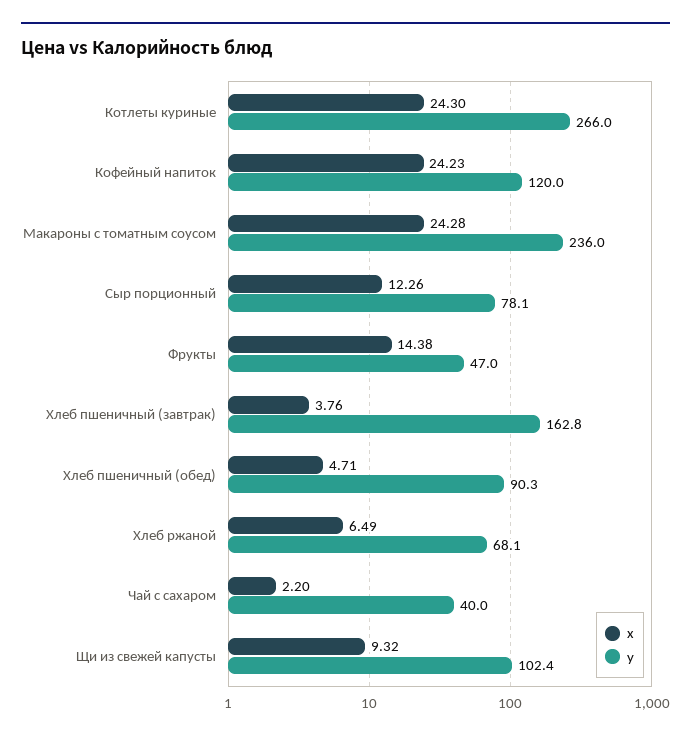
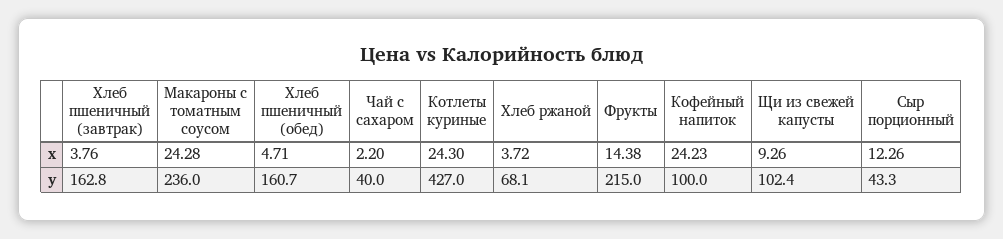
y, Котлеты куриные: 266 -> 427
y, Кофейный напиток: 120 -> 100
y, Сыр порционный: 78.1 -> 43.3
y, Фрукты: 47 -> 215
y, Хлеб пшеничный (обед): 90.3 -> 160.7
x, Хлеб ржаной: 6.49 -> 3.72
x, Щи из свежей капусты: 9.32 -> 9.26

